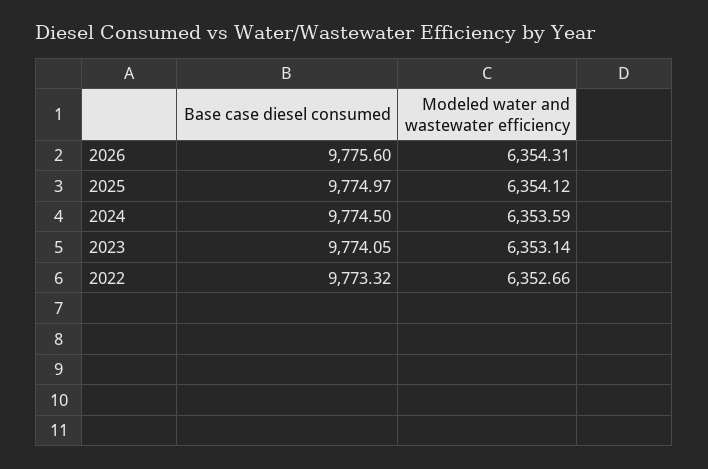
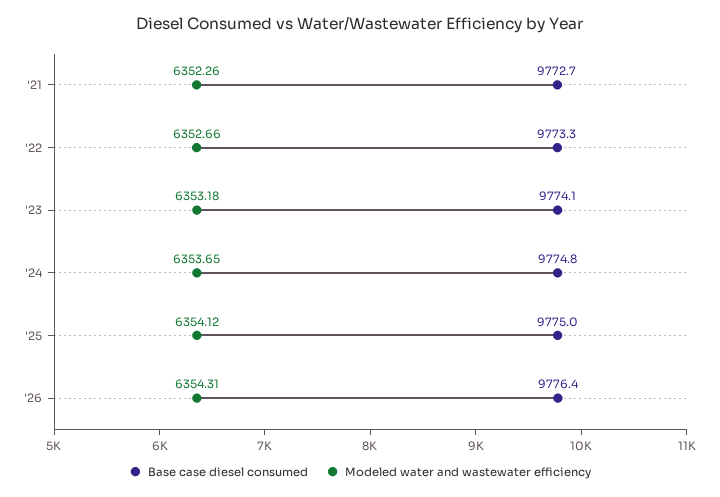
Base case diesel consumed, 2026: 9775.6 -> 9776.4
Base case diesel consumed, 2024: 9774.5 -> 9774.8
Modeled water and wastewater efficiency, 2024: 6353.59 -> 6353.65
Modeled water and wastewater efficiency, 2023: 6353.14 -> 6353.18
Base case diesel consumed, '21: none -> 9772.7
Modeled water and wastewater efficiency, '21: none -> 6352.26

